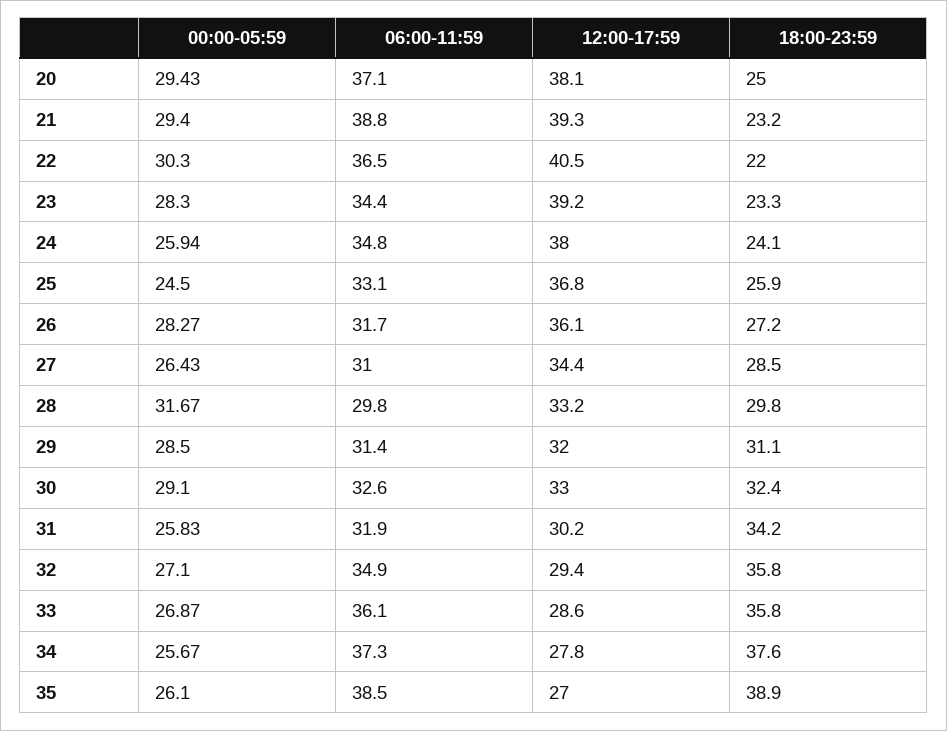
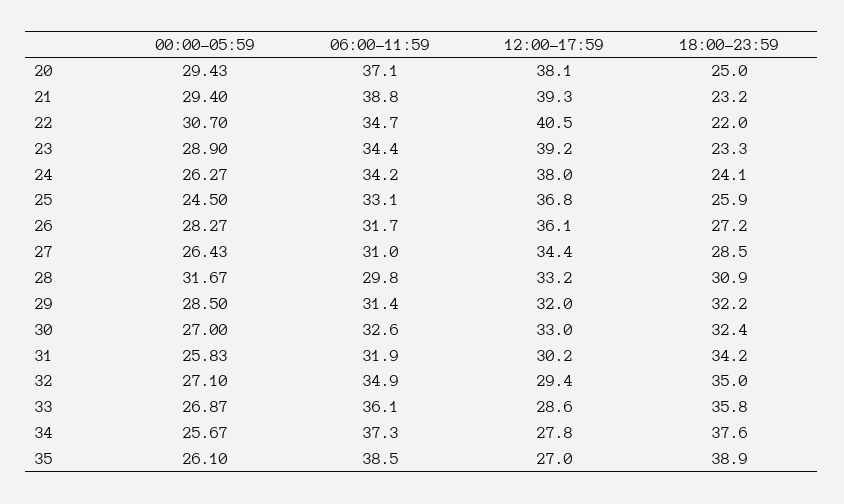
00:00-05:59, 22: 30.3 -> 30.7
06:00-11:59, 22: 36.5 -> 34.7
00:00-05:59, 23: 28.3 -> 28.9
00:00-05:59, 24: 25.94 -> 26.27
06:00-11:59, 24: 34.8 -> 34.2
18:00-23:59, 28: 29.8 -> 30.9
18:00-23:59, 29: 31.1 -> 32.2
00:00-05:59, 30: 29.1 -> 27
18:00-23:59, 32: 35.8 -> 35

